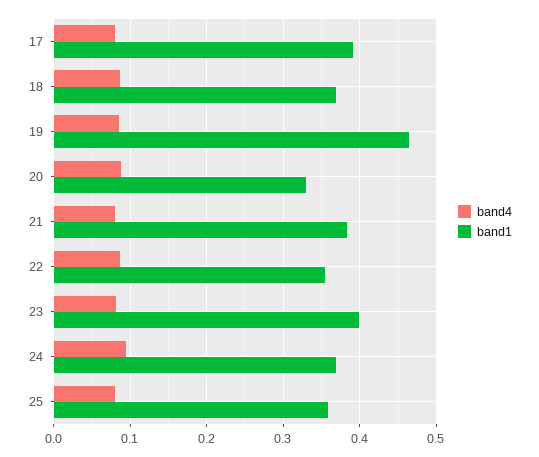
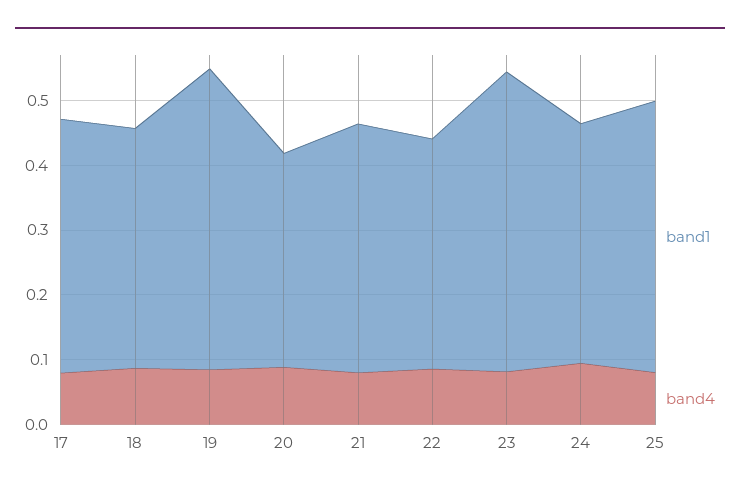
band1, 23: 0.4 -> 0.46
band1, 25: 0.36 -> 0.42

